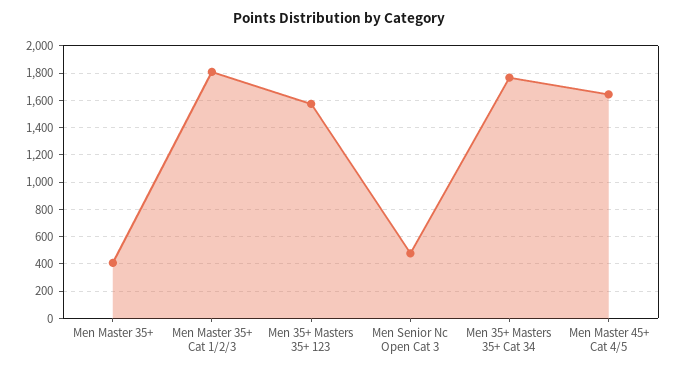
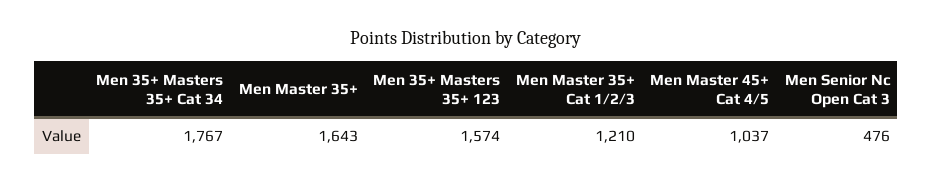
Men Master 35+: 400 -> 1643
Men Master 35+ Cat 1/2/3: 1800 -> 1210
Men Master 45+ Cat 4/5: 1650 -> 1037

